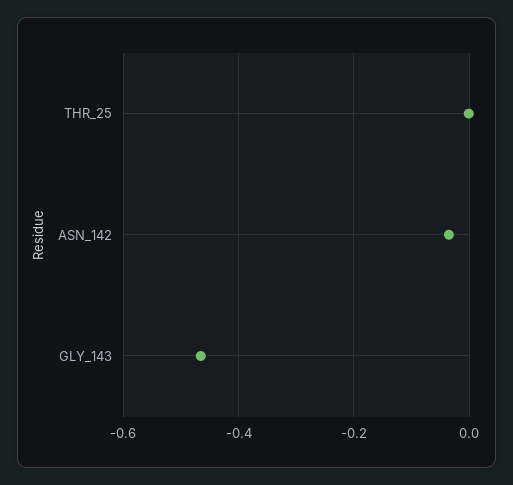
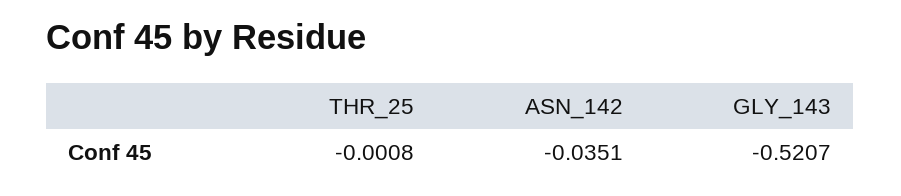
GLY_143: -0.46 -> -0.5207

